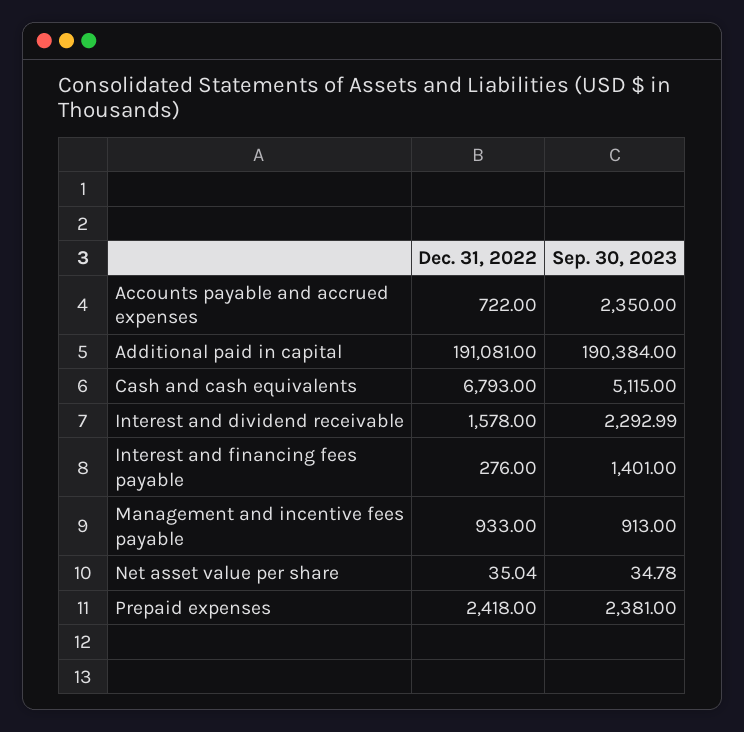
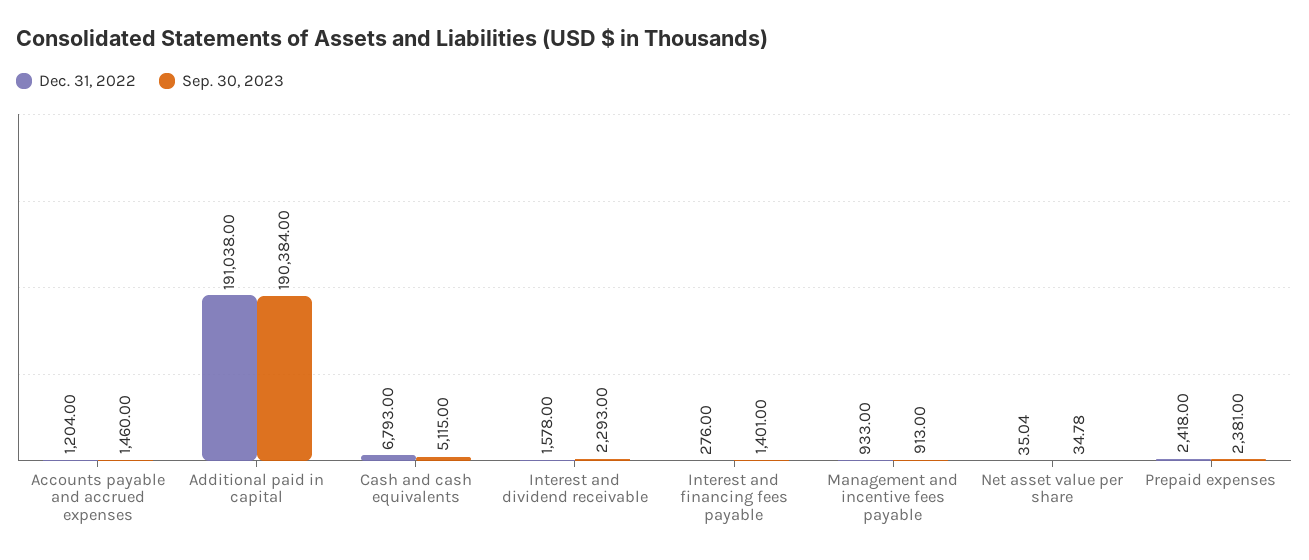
Dec. 31, 2022, Accounts payable and accrued expenses: 722 -> 1204
Sep. 30, 2023, Accounts payable and accrued expenses: 2350 -> 1460
Dec. 31, 2022, Additional paid in capital: 191081 -> 191038
Sep. 30, 2023, Interest and dividend receivable: 2292.99 -> 2293

